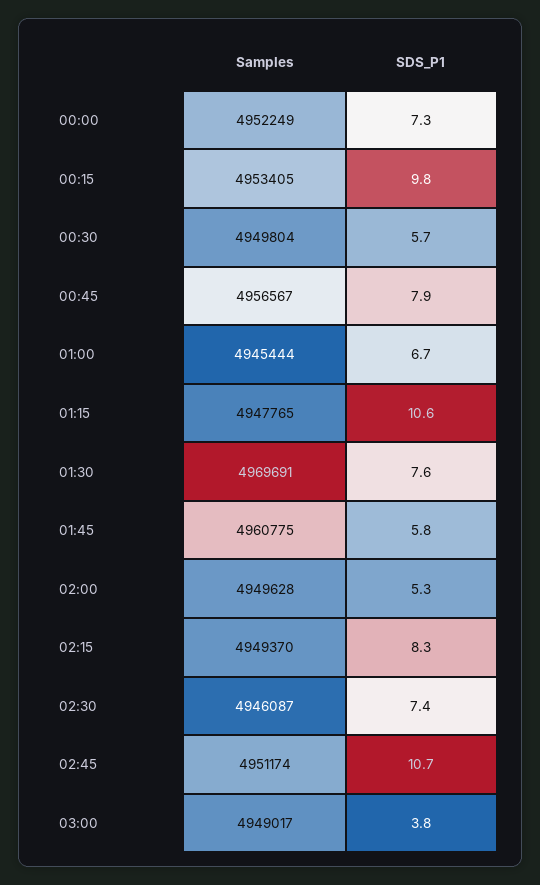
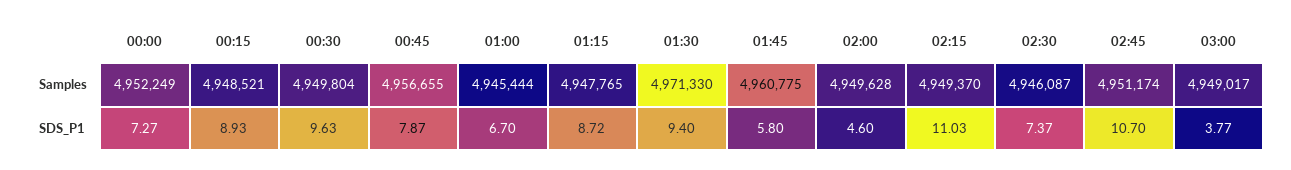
Samples, 00:15: 4953405 -> 4948521
SDS_P1, 00:15: 9.8 -> 8.93
SDS_P1, 00:30: 5.7 -> 9.63
Samples, 00:45: 4956567 -> 4956655
SDS_P1, 01:15: 10.6 -> 8.72
Samples, 01:30: 4969691 -> 4971330
SDS_P1, 01:30: 7.6 -> 9.4
SDS_P1, 02:00: 5.3 -> 4.6
SDS_P1, 02:15: 8.3 -> 11.03

